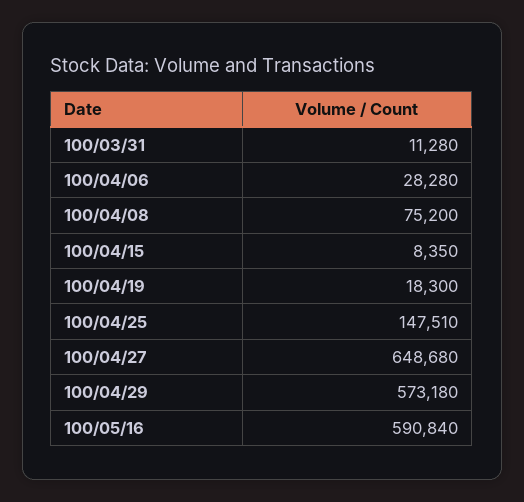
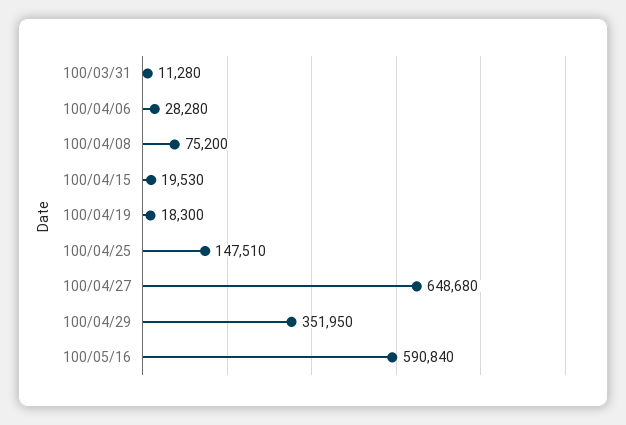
100/04/15: 8350 -> 19530
100/04/29: 573180 -> 351950

